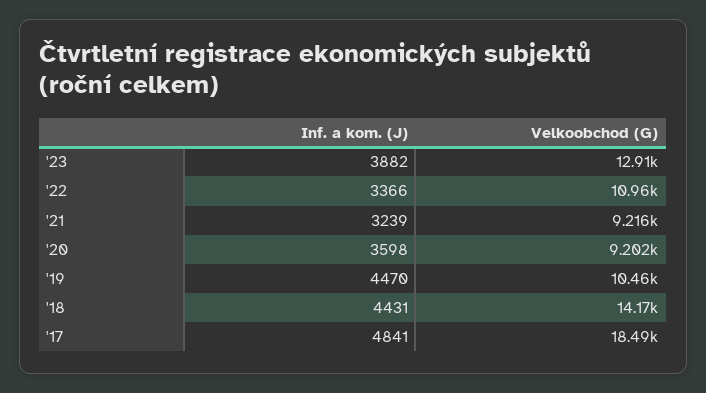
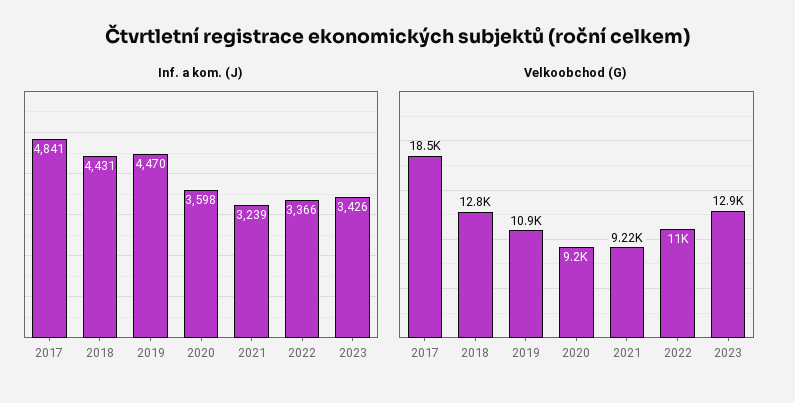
Inf. a kom. (J), '23: 3882 -> 3426
Velkoobchod (G), '19: 10460 -> 10900
Velkoobchod (G), '18: 14170 -> 12800

